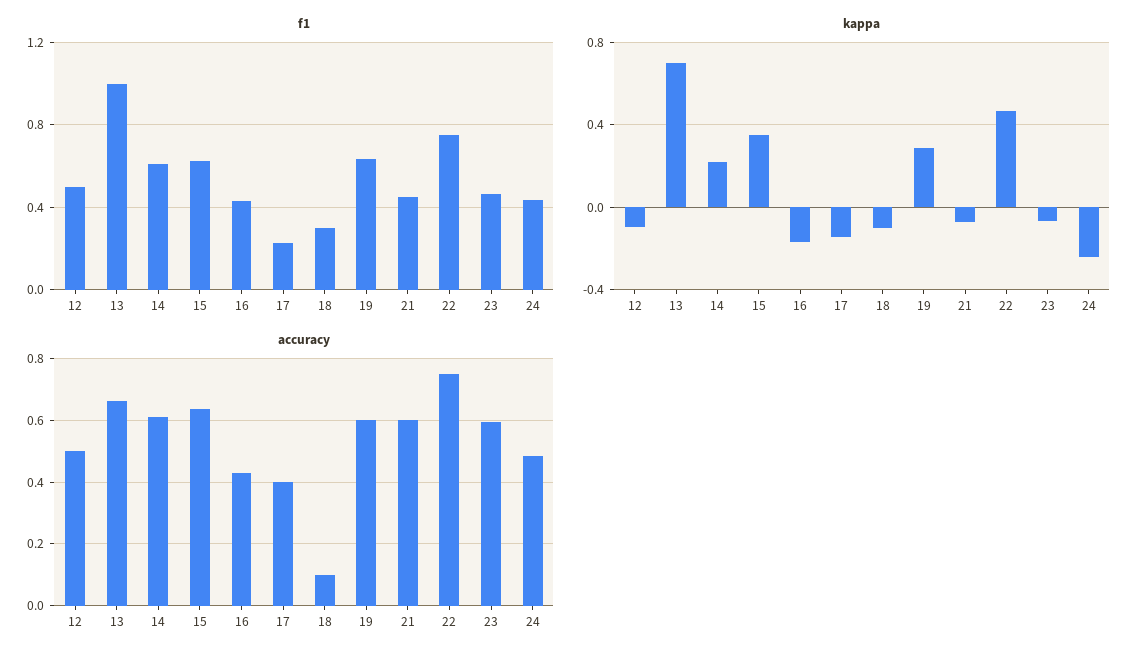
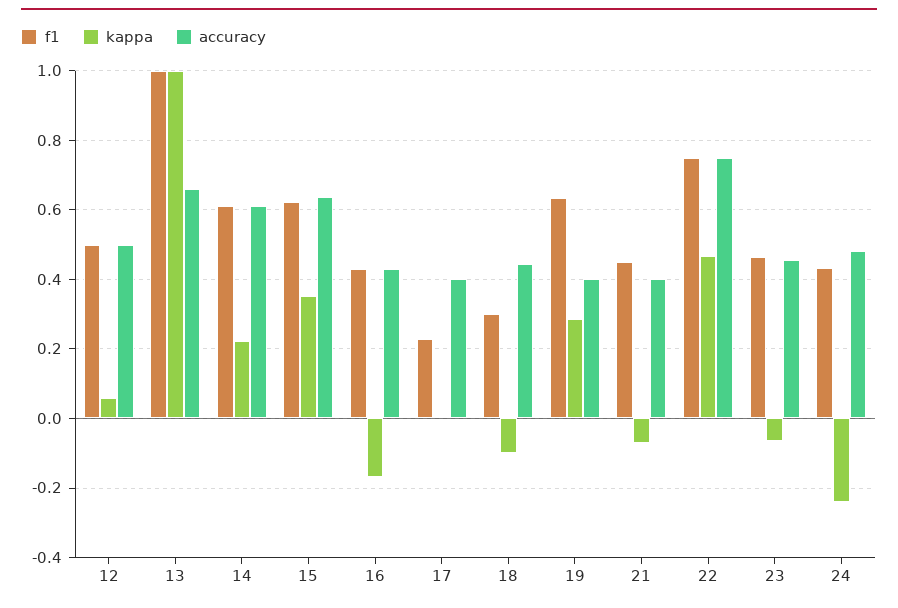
kappa, 12: -0.1 -> 0.06
kappa, 13: 0.7 -> 1
kappa, 17: -0.15 -> 0
accuracy, 18: 0.1 -> 0.44
accuracy, 19: 0.6 -> 0.4
accuracy, 21: 0.6 -> 0.4
accuracy, 23: 0.6 -> 0.46

